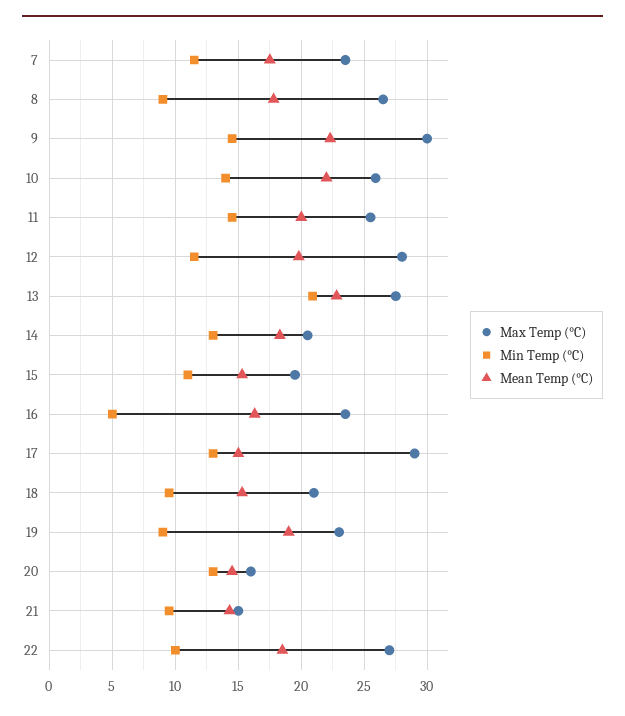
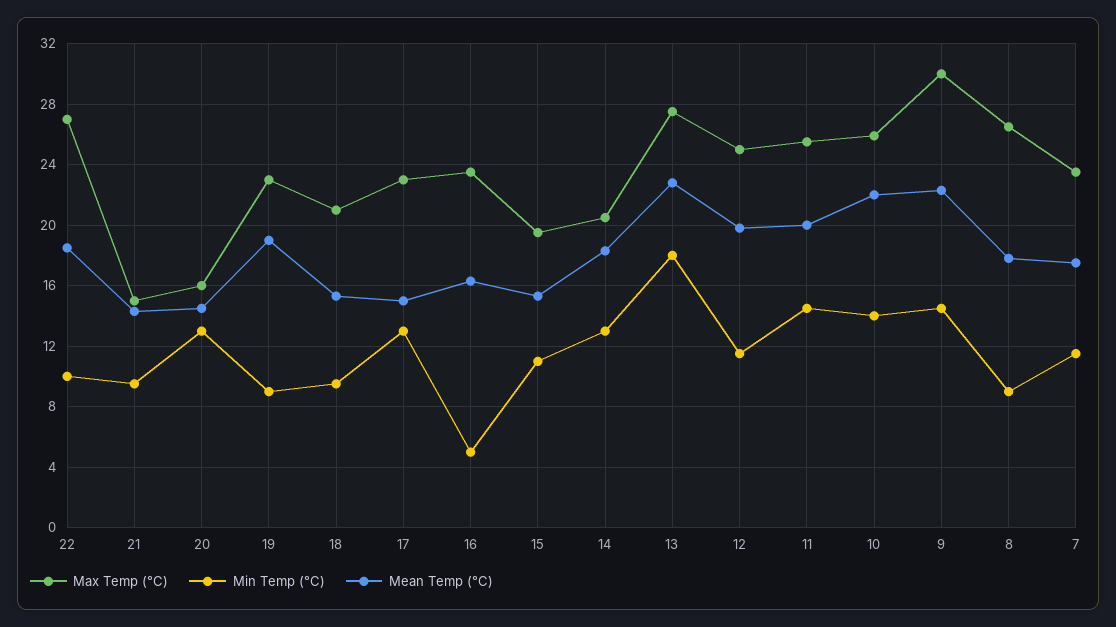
Max Temp (°C), 12: 28 -> 25
Min Temp (°C), 13: 21 -> 18
Max Temp (°C), 17: 29 -> 23

